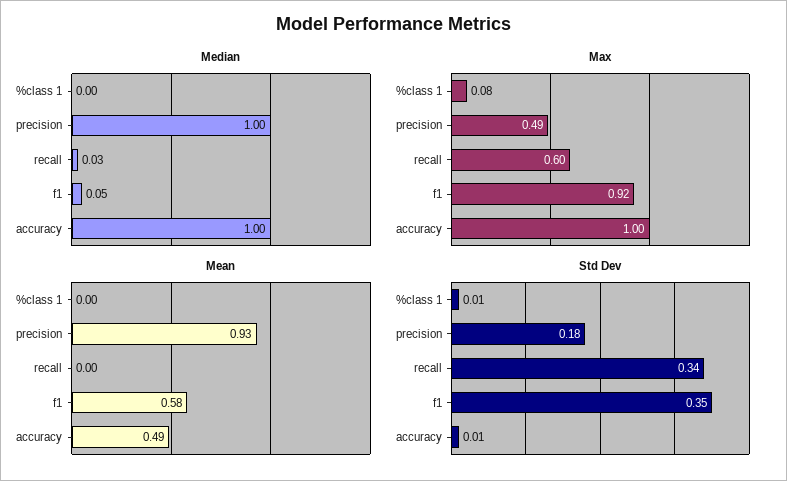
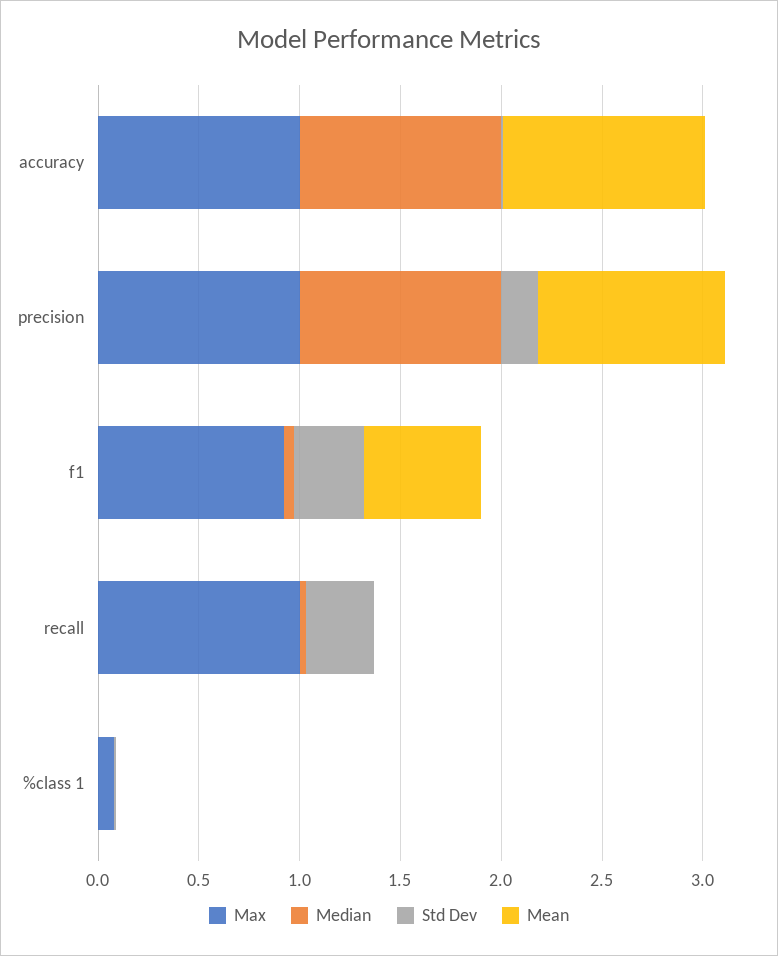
Max, precision: 0.49 -> 1
Max, recall: 0.6 -> 1
Mean, accuracy: 0.49 -> 1

